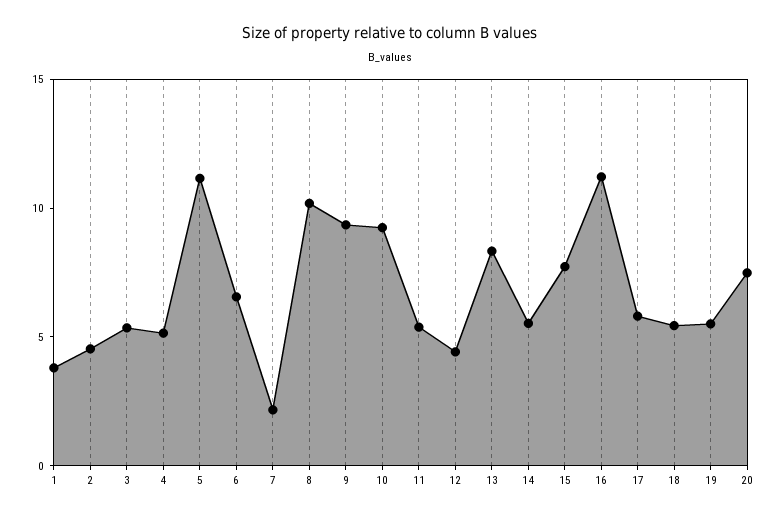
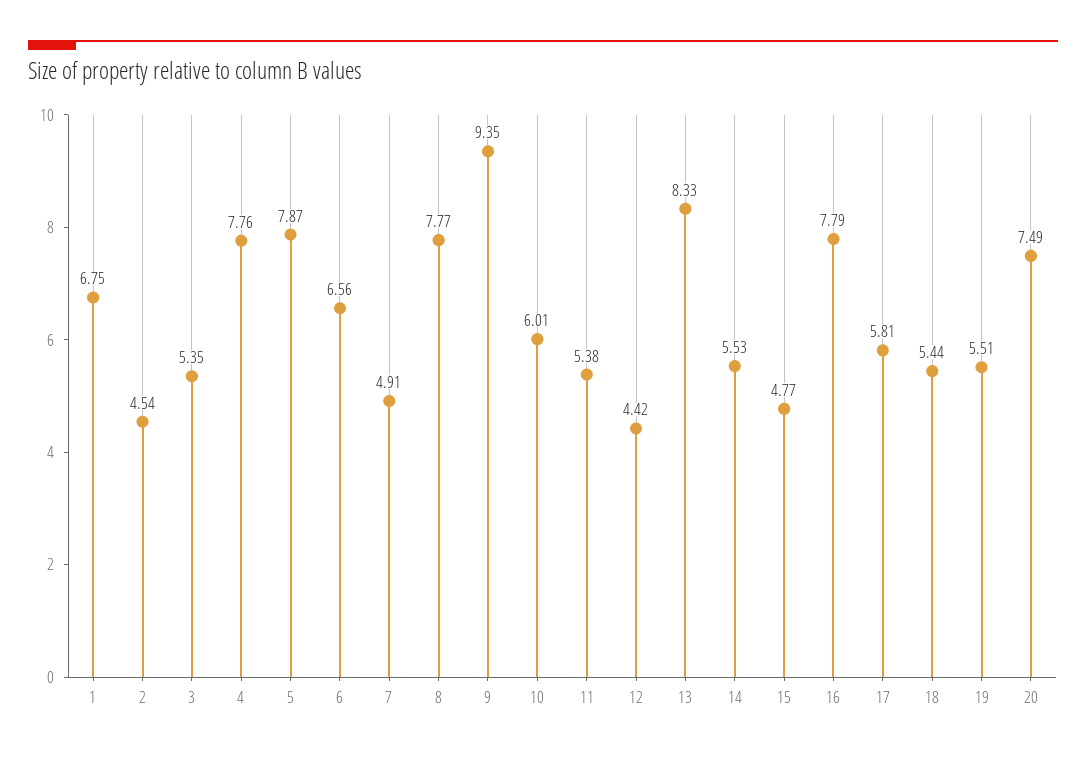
1: 4 -> 6.75
4: 5 -> 7.76
5: 11 -> 7.87
7: 2 -> 4.91
8: 10 -> 7.77
10: 9 -> 6.01
15: 8 -> 4.77
16: 11 -> 7.79

